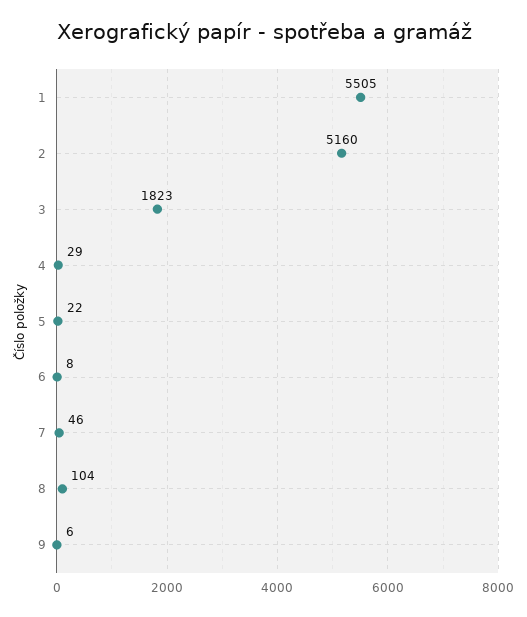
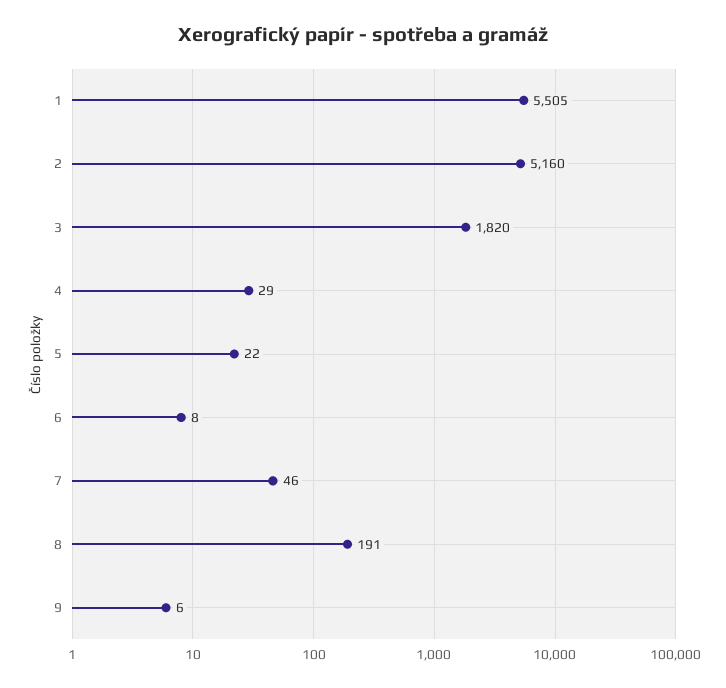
3: 1823 -> 1820
8: 104 -> 191

